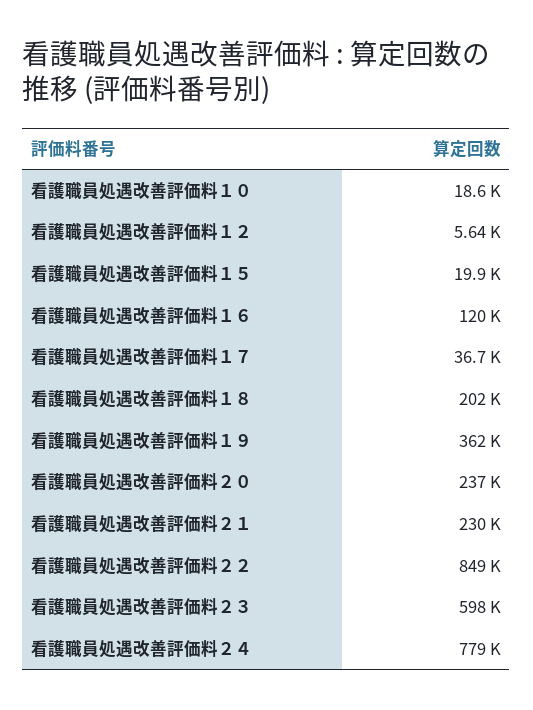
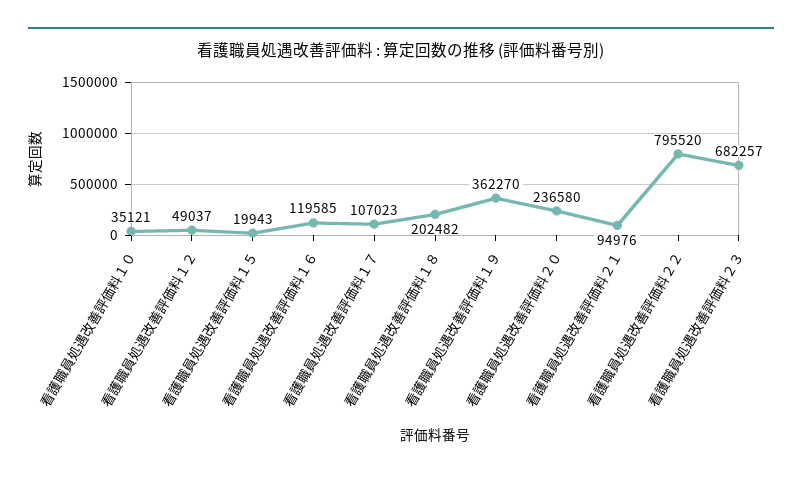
看護職員処遇改善評価料１０: 18600 -> 35121
看護職員処遇改善評価料１２: 5640 -> 49037
看護職員処遇改善評価料１７: 36700 -> 107023
看護職員処遇改善評価料２１: 230000 -> 94976
看護職員処遇改善評価料２２: 849000 -> 795520
看護職員処遇改善評価料２３: 598000 -> 682257
看護職員処遇改善評価料２４: 779000 -> none

